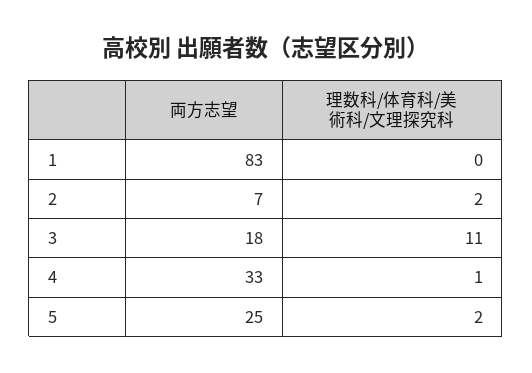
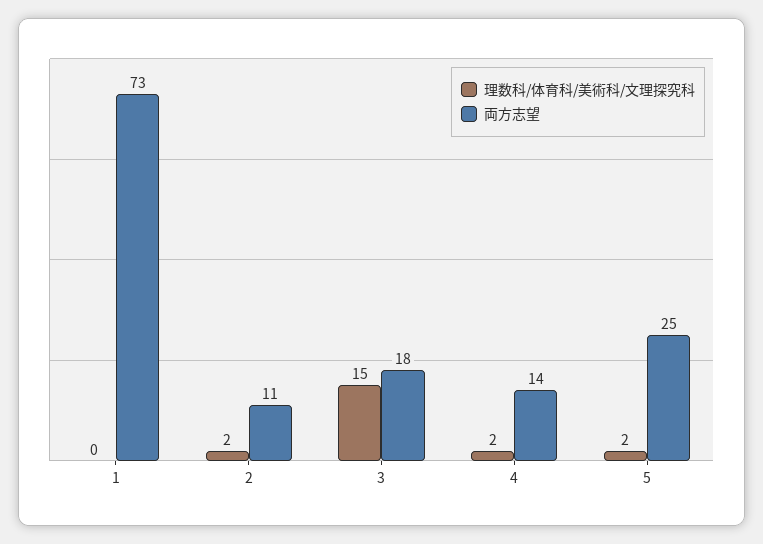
両方志望, 1: 83 -> 73
両方志望, 2: 7 -> 11
理数科/体育科/美術科/文理探究科, 3: 11 -> 15
両方志望, 4: 33 -> 14
理数科/体育科/美術科/文理探究科, 4: 1 -> 2

